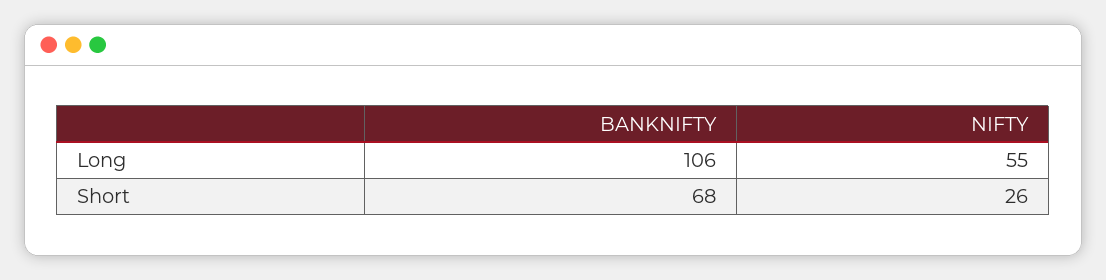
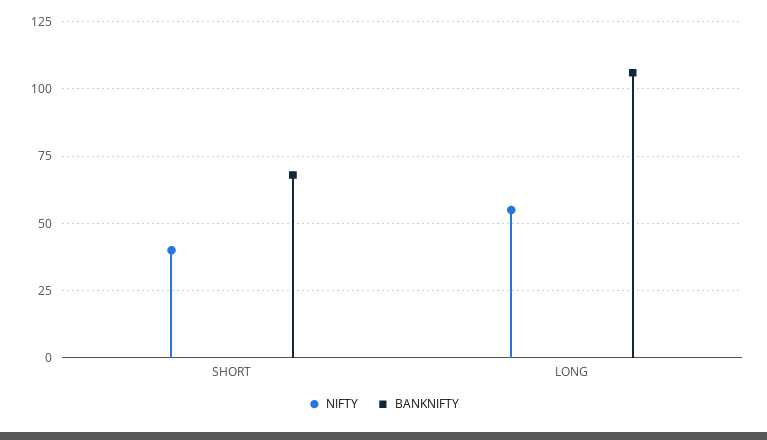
NIFTY, Short: 26 -> 40

